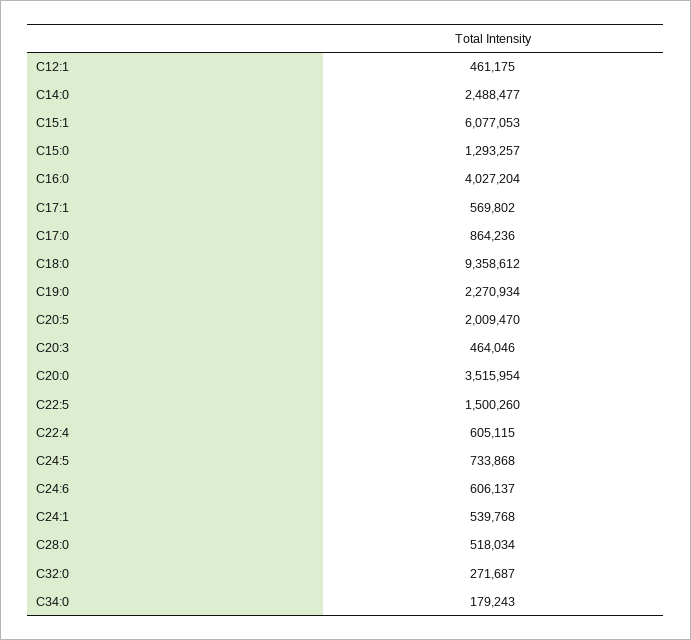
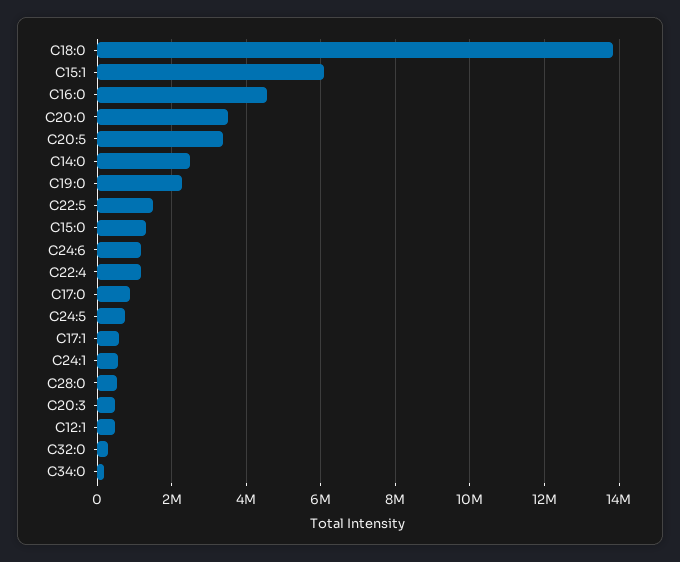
C16:0: 4027204 -> 4600000
C18:0: 9358612 -> 13800000
C20:5: 2009470 -> 3400000
C22:4: 605115 -> 1200000
C24:6: 606137 -> 1200000

